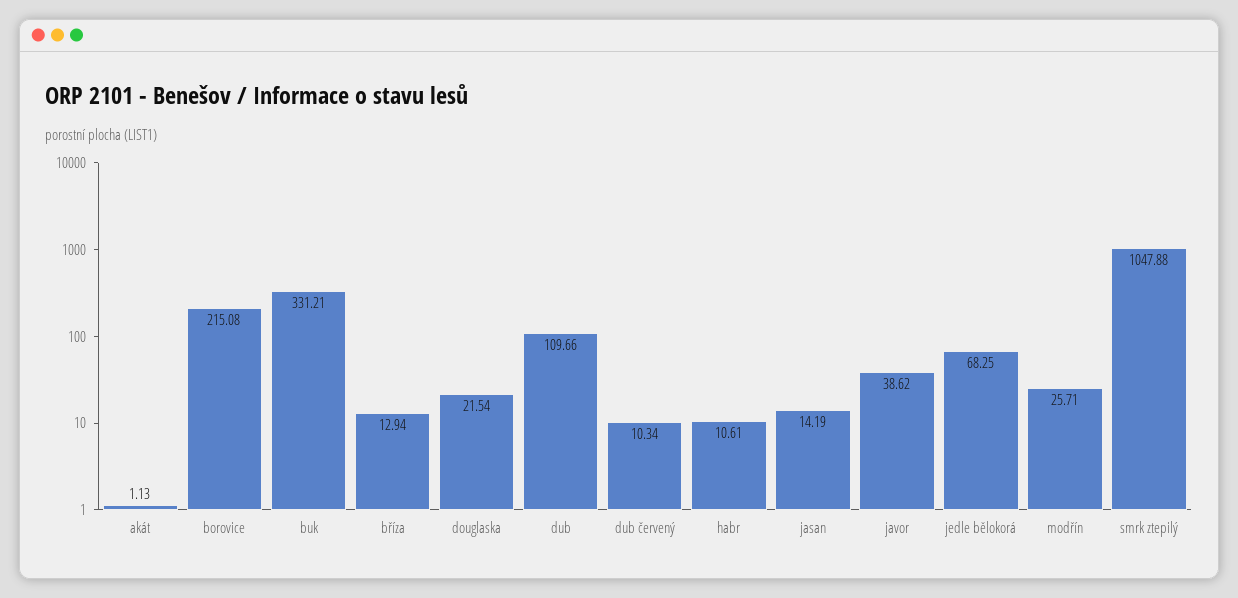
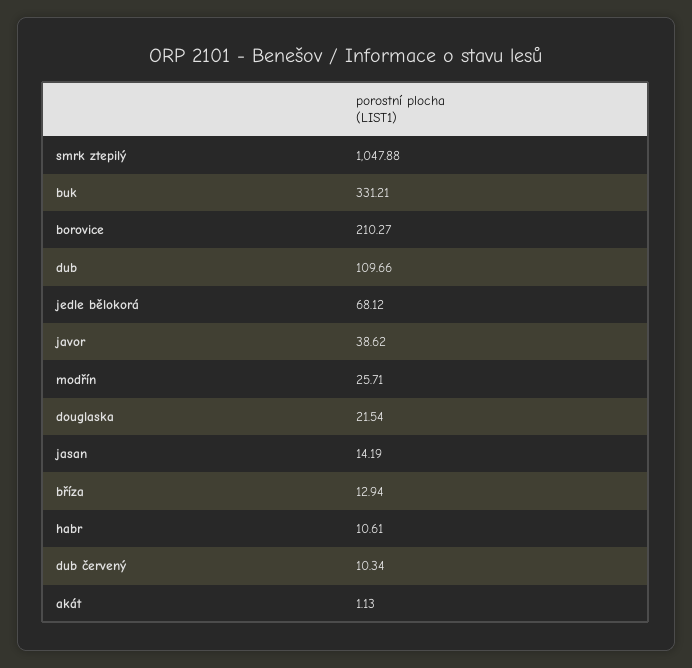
borovice: 215.08 -> 210.27
jedle bělokorá: 68.25 -> 68.12

